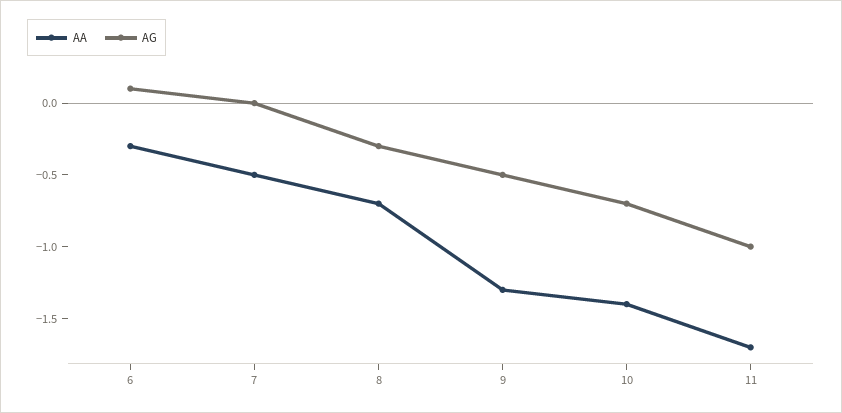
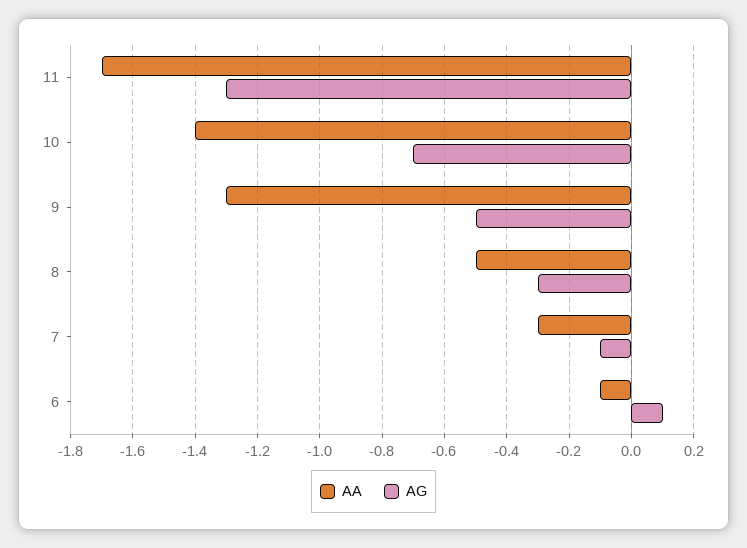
AA, 6: -0.3 -> -0.1
AA, 7: -0.5 -> -0.3
AG, 7: 0 -> -0.1
AA, 8: -0.7 -> -0.5
AG, 11: -1 -> -1.3

